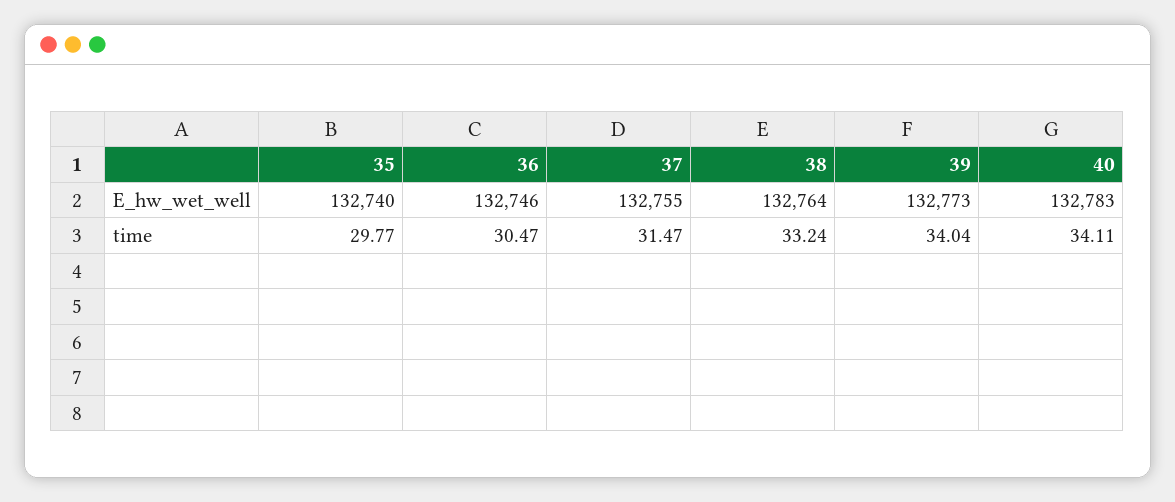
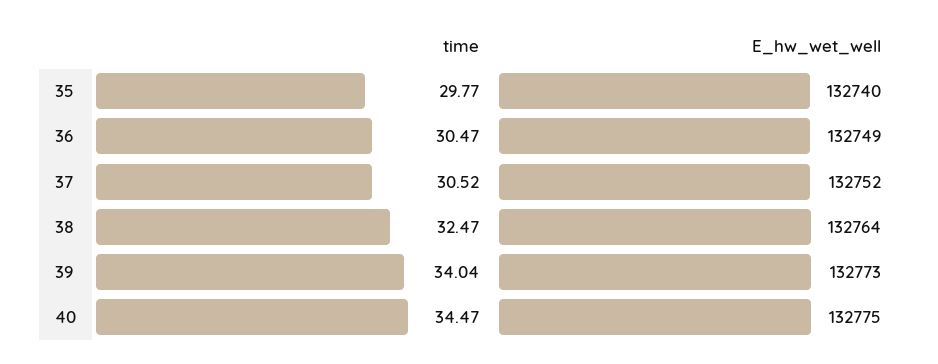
36, E_hw_wet_well: 132746 -> 132749
37, E_hw_wet_well: 132755 -> 132752
40, E_hw_wet_well: 132783 -> 132775
37, time: 31.47 -> 30.52
38, time: 33.24 -> 32.47
40, time: 34.11 -> 34.47

